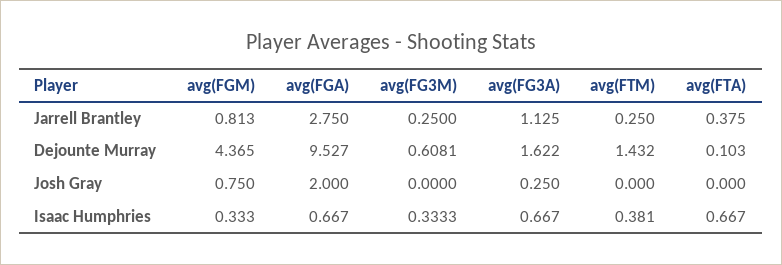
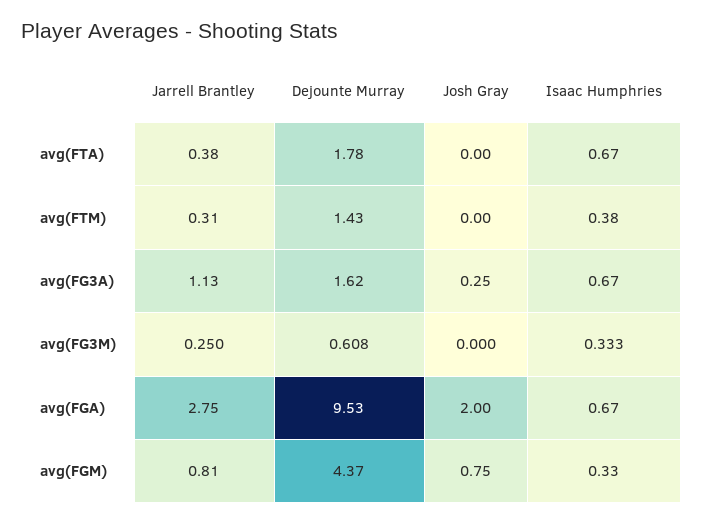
avg(FTM), Jarrell Brantley: 0.25 -> 0.31
avg(FTA), Dejounte Murray: 0.103 -> 1.78

